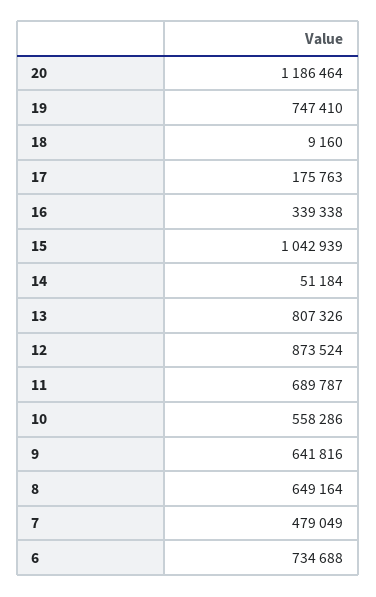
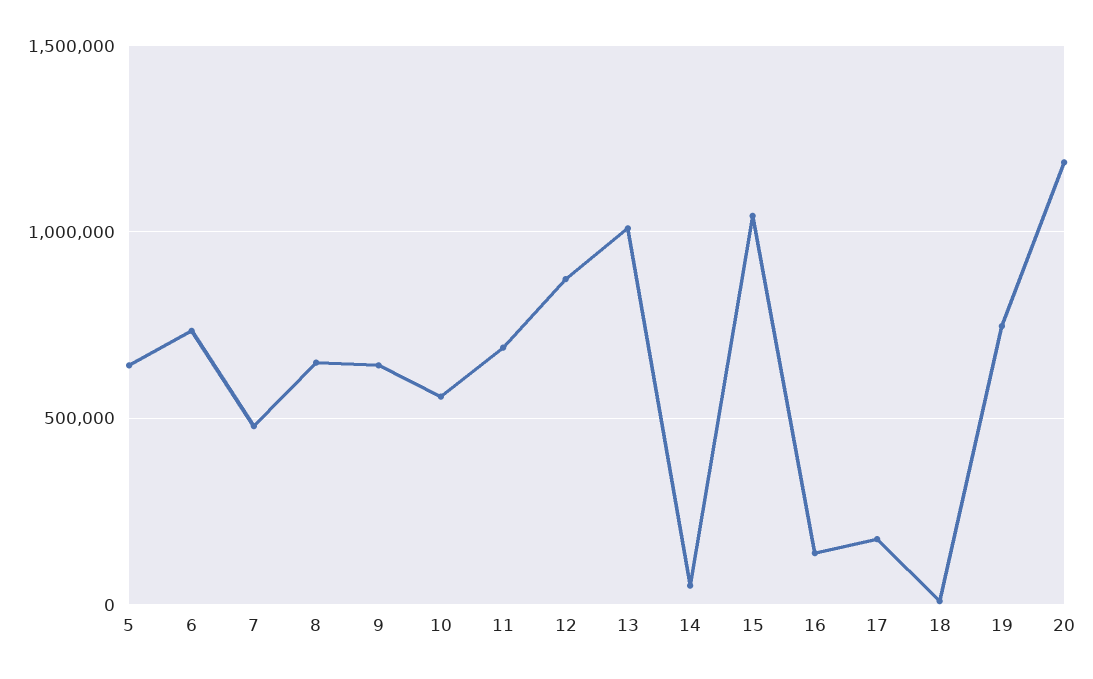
16: 339338 -> 150000
13: 807326 -> 1000000
5: none -> 650000

